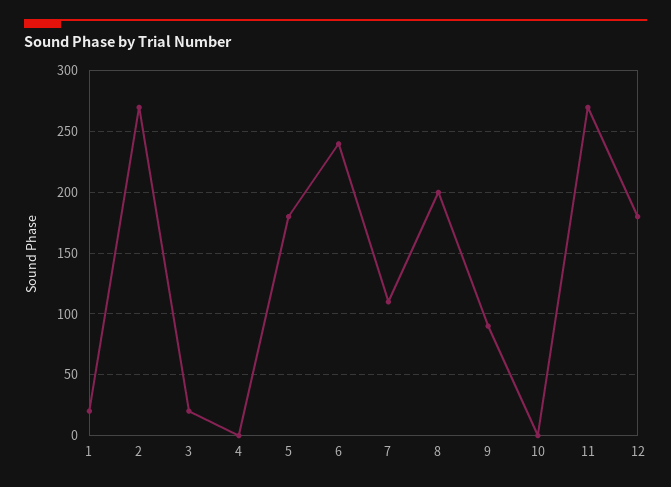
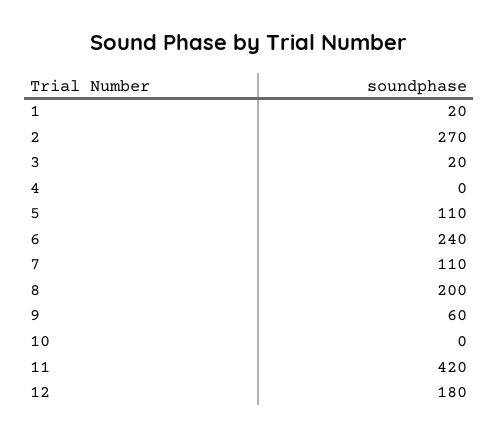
5: 180 -> 110
9: 90 -> 60
11: 270 -> 420

